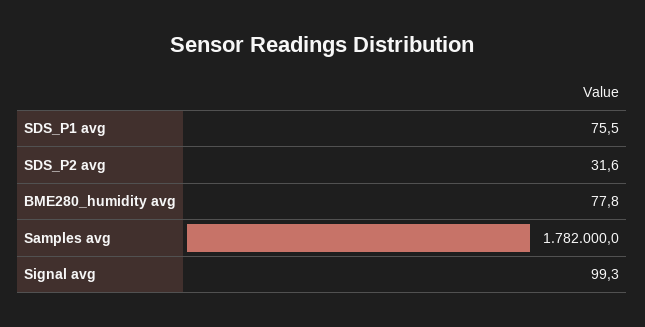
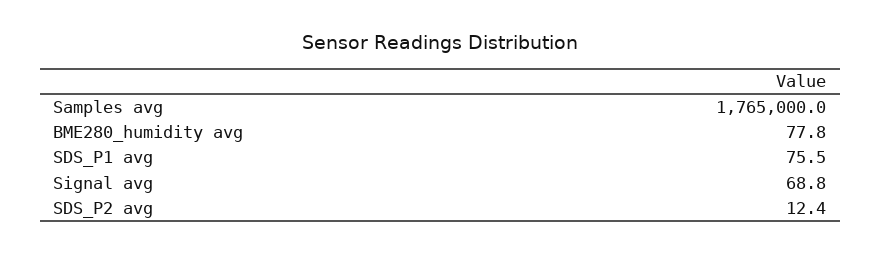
SDS_P2 avg: 31.6 -> 12.4
Samples avg: 1782000 -> 1765000
Signal avg: 99.3 -> 68.8

